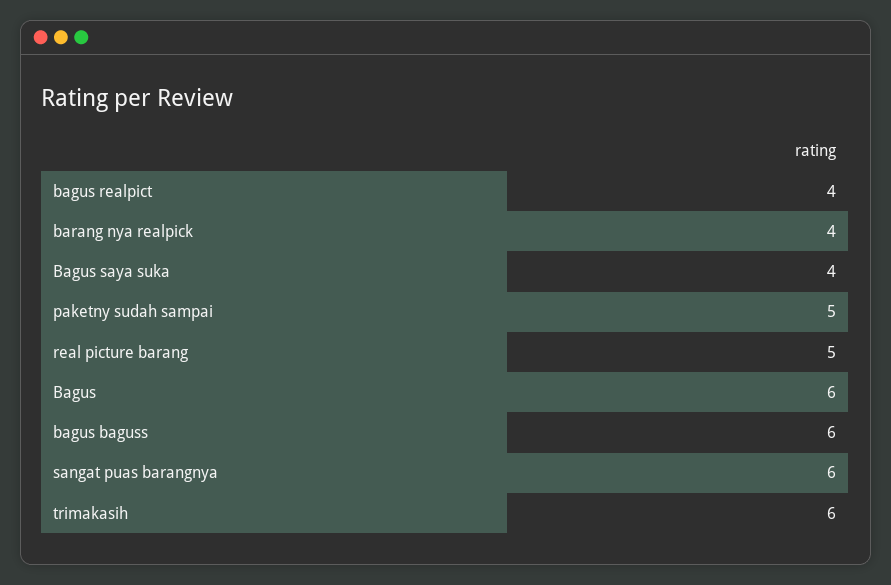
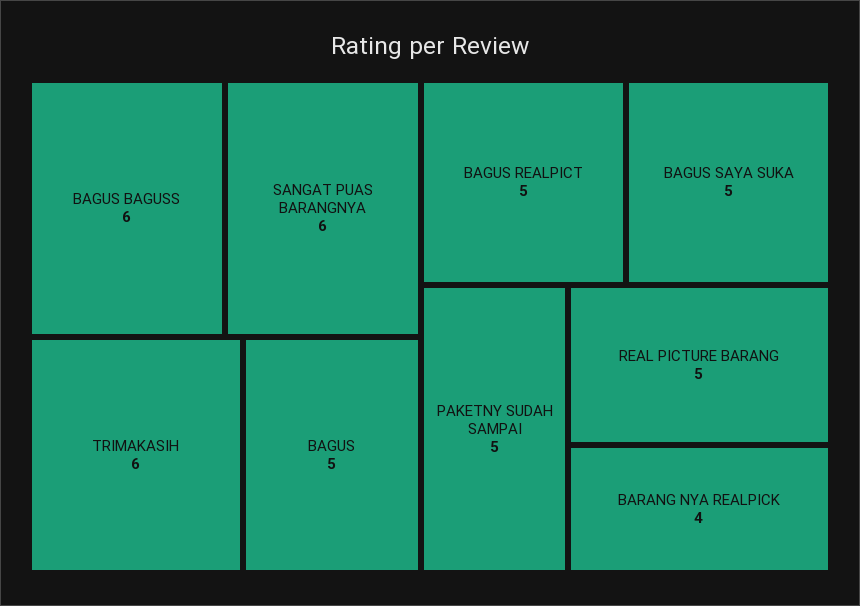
bagus realpict: 4 -> 5
Bagus saya suka: 4 -> 5
Bagus: 6 -> 5

